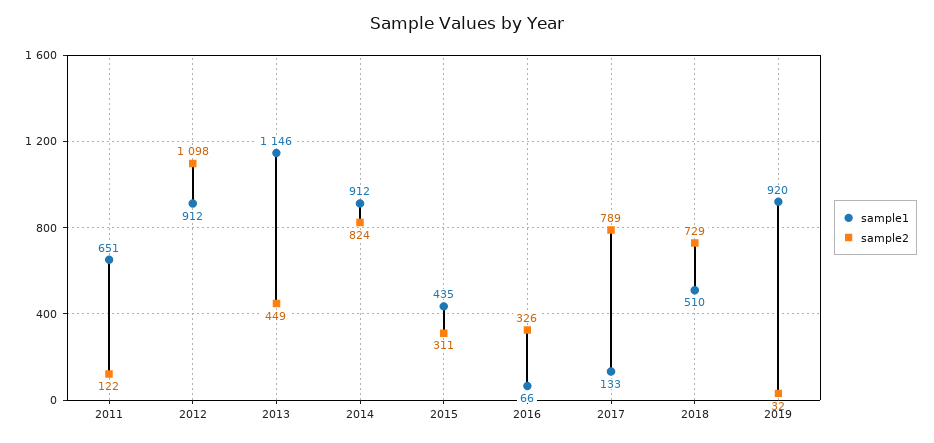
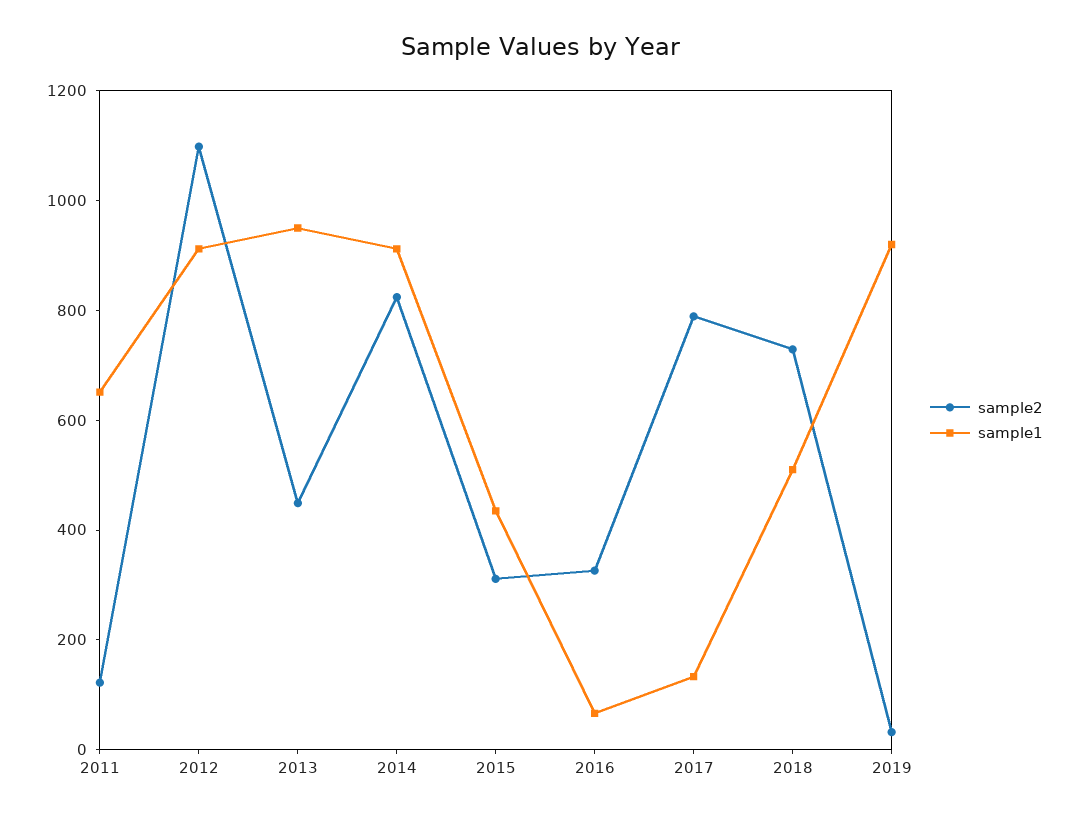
sample1, 2013: 1146 -> 950

